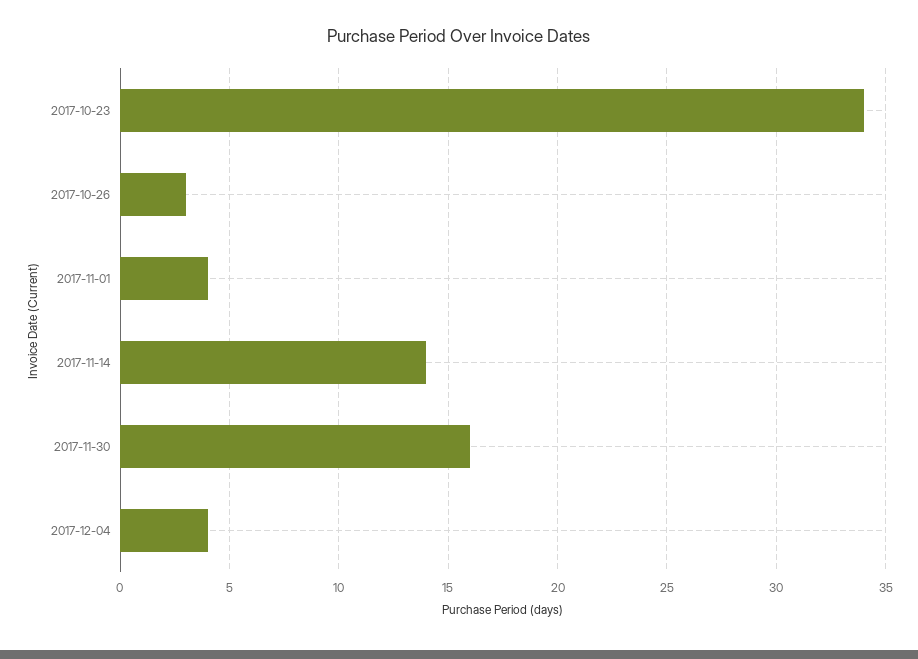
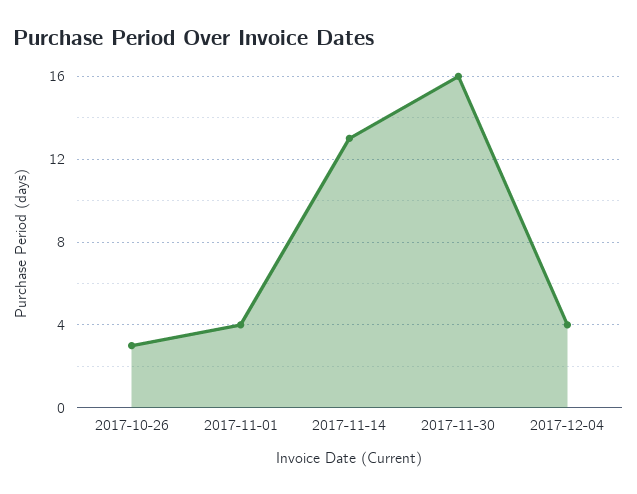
2017-10-23: 34 -> none
2017-11-14: 14 -> 13

